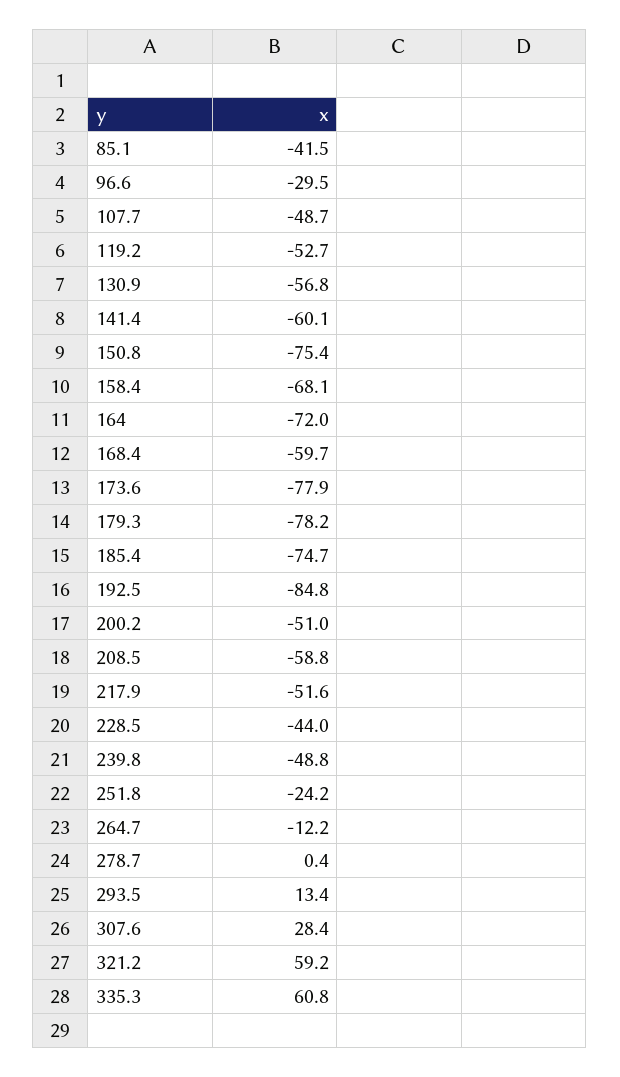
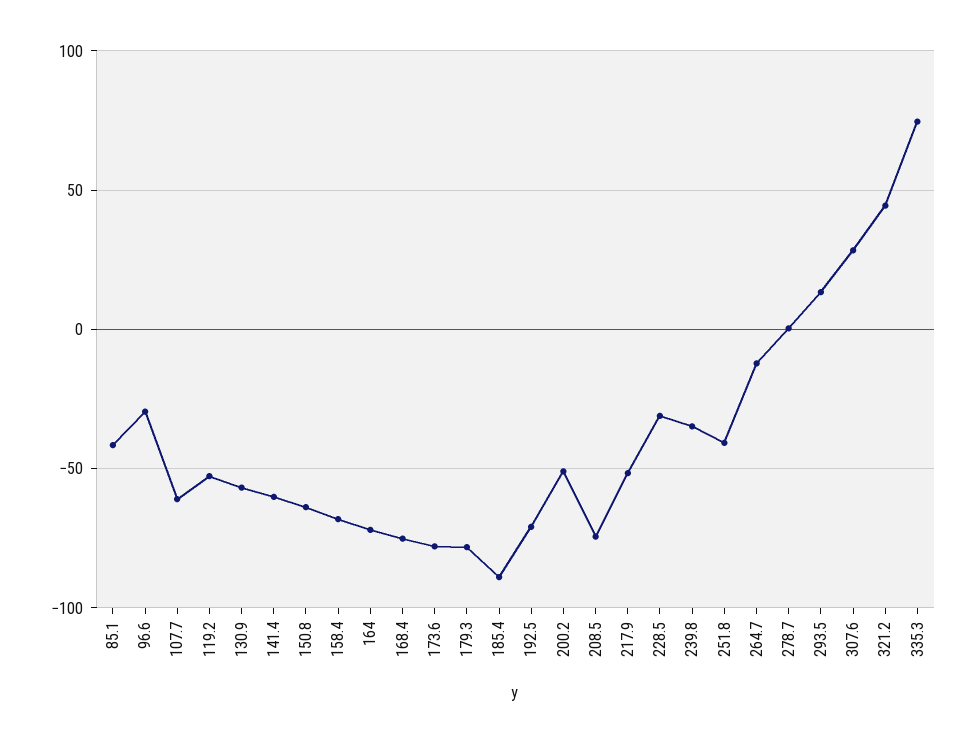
107.7: -48.7 -> -60
150.8: -75.4 -> -65
168.4: -59.7 -> -75
185.4: -74.7 -> -90
192.5: -84.8 -> -70
208.5: -58.8 -> -75
228.5: -44 -> -30
239.8: -48.8 -> -35
251.8: -24.2 -> -40
321.2: 59.2 -> 45
335.3: 60.8 -> 75

